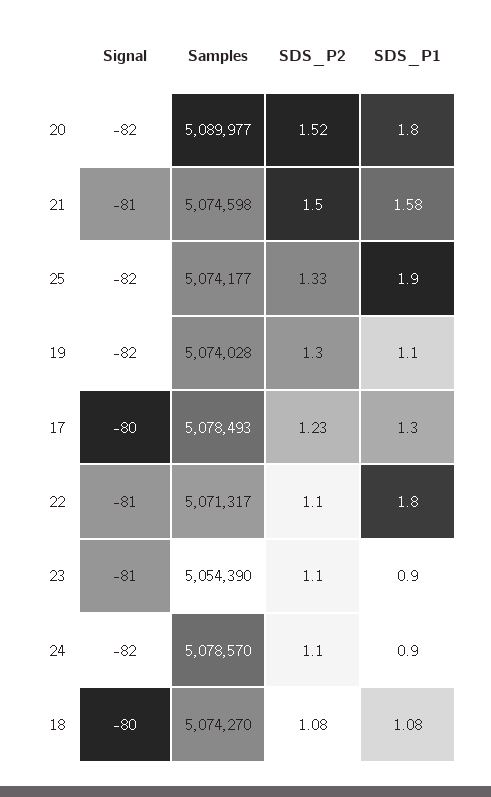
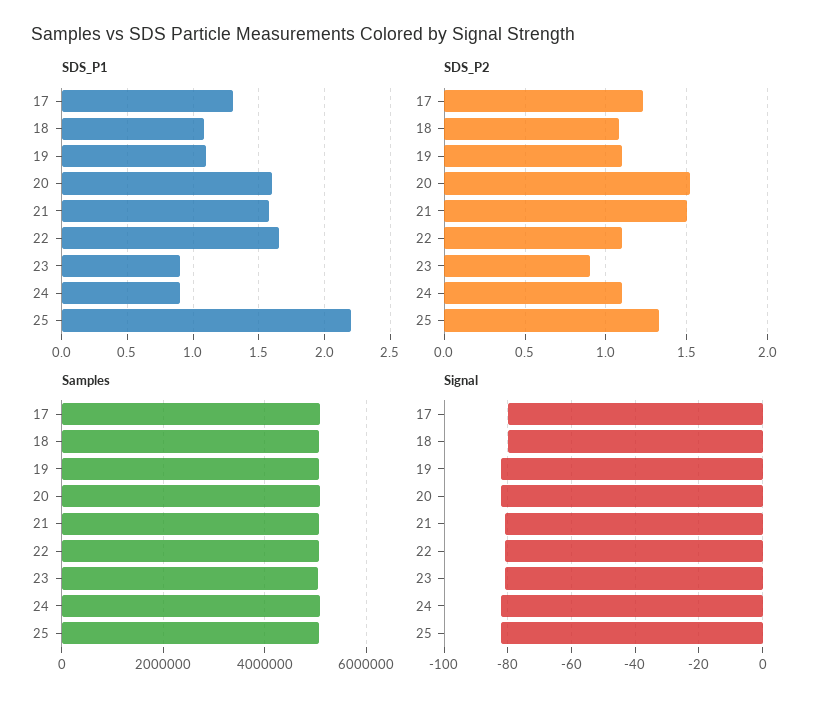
SDS_P1, 20: 1.8 -> 1.6
SDS_P1, 25: 1.9 -> 2.2
SDS_P2, 19: 1.3 -> 1.1
SDS_P1, 22: 1.8 -> 1.65
SDS_P2, 23: 1.1 -> 0.9

